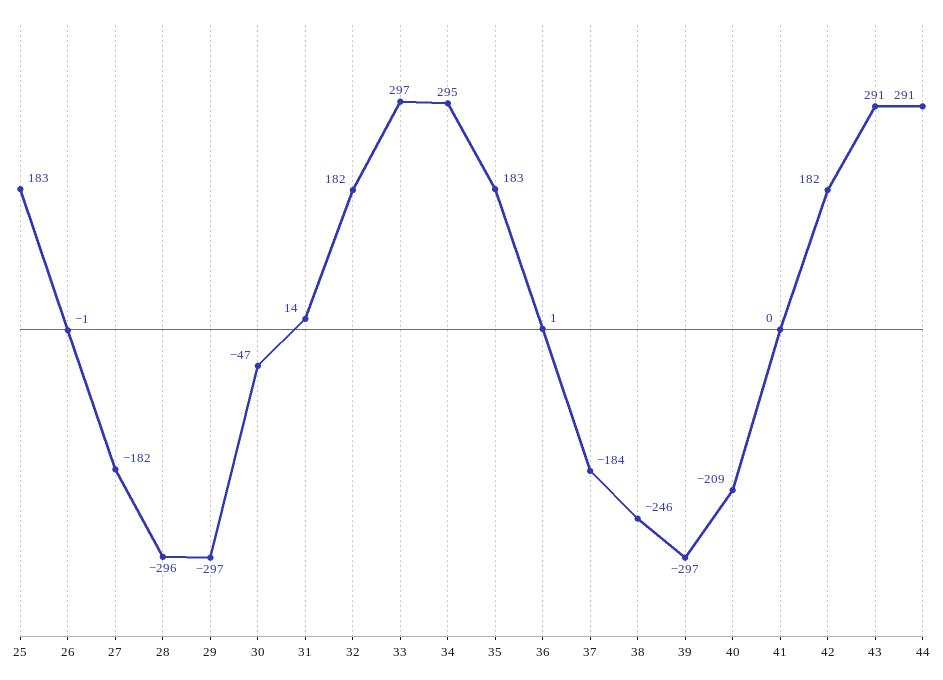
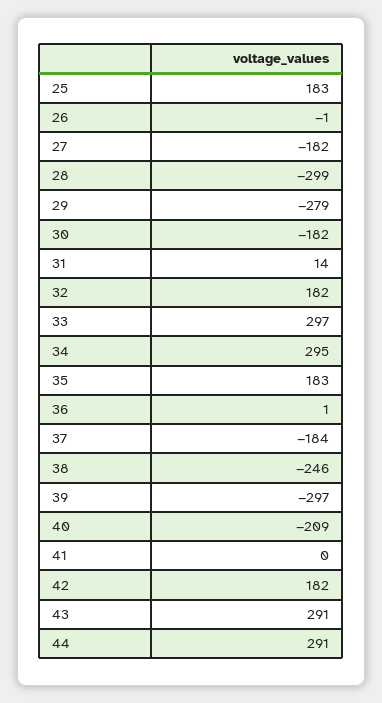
28: -296 -> -299
29: -297 -> -279
30: -47 -> -182

